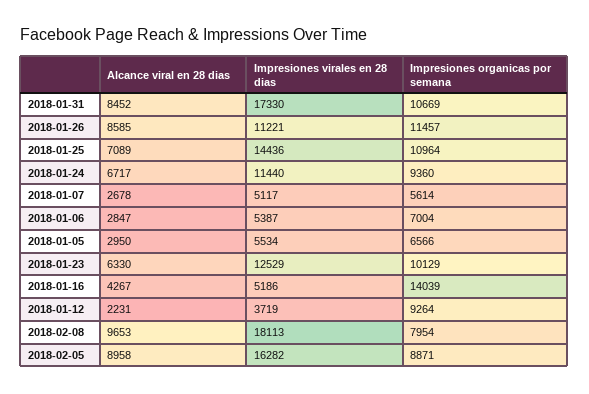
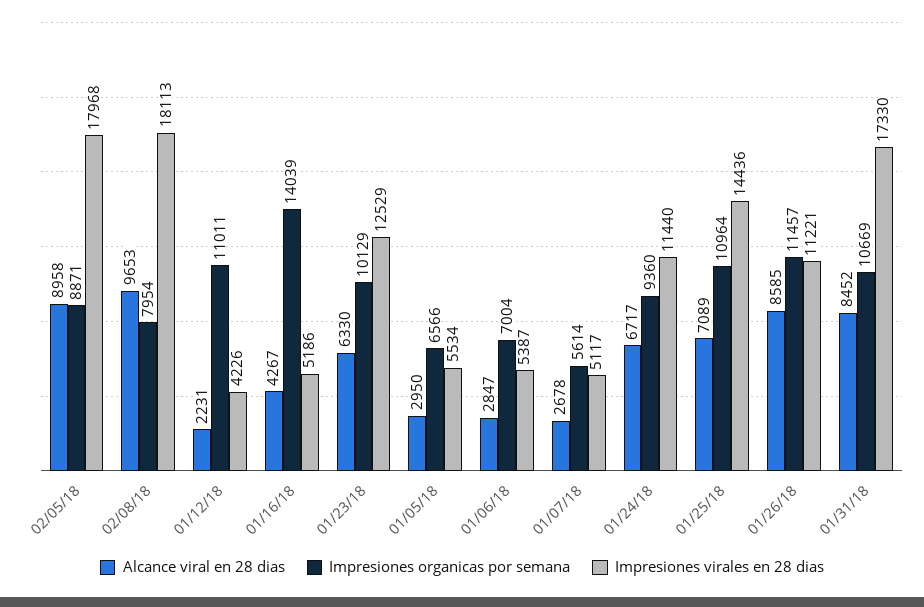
Impresiones virales en 28 dias, 2018-01-12: 3719 -> 4226
Impresiones organicas por semana, 2018-01-12: 9264 -> 11011
Impresiones virales en 28 dias, 2018-02-05: 16282 -> 17968

